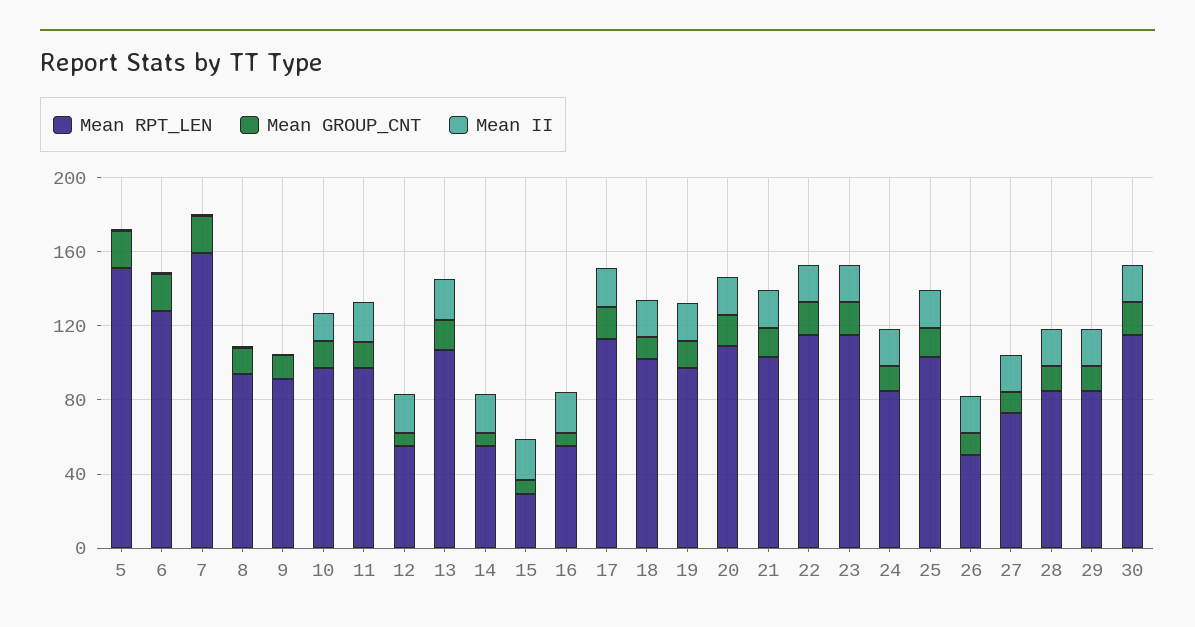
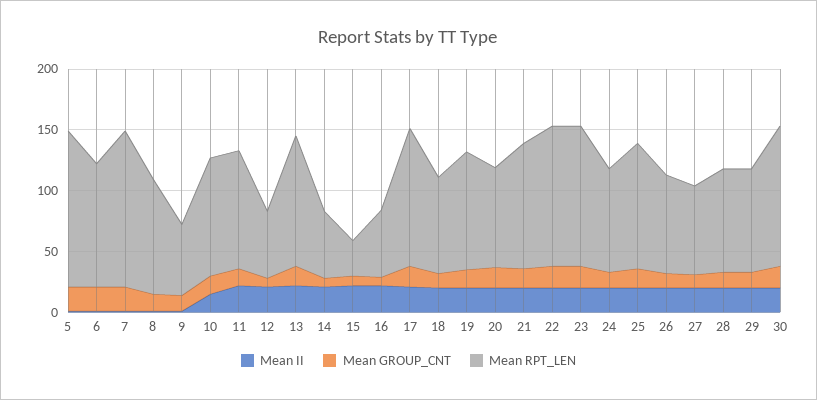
Mean RPT_LEN, 5: 150 -> 130
Mean RPT_LEN, 6: 130 -> 100
Mean RPT_LEN, 7: 160 -> 130
Mean RPT_LEN, 9: 90 -> 60
Mean RPT_LEN, 18: 100 -> 80
Mean RPT_LEN, 20: 110 -> 80
Mean RPT_LEN, 26: 50 -> 80

